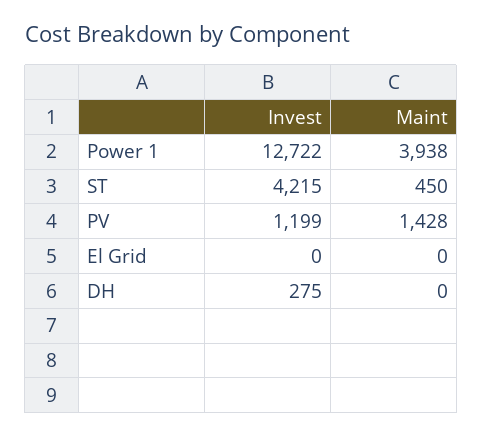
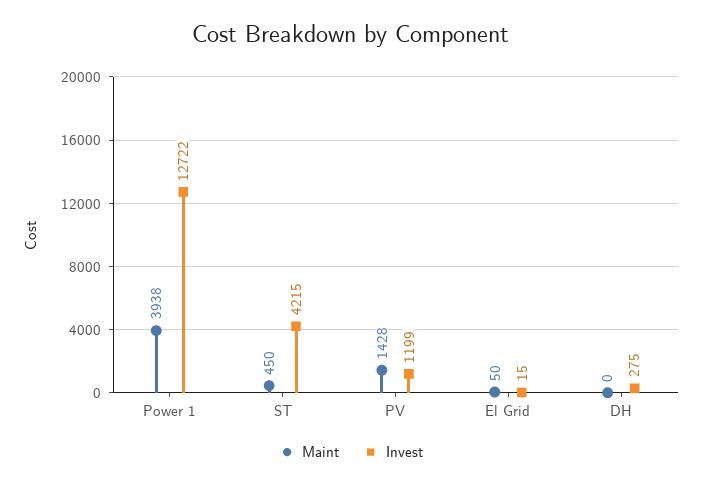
Invest, El Grid: 0 -> 15
Maint, El Grid: 0 -> 50

